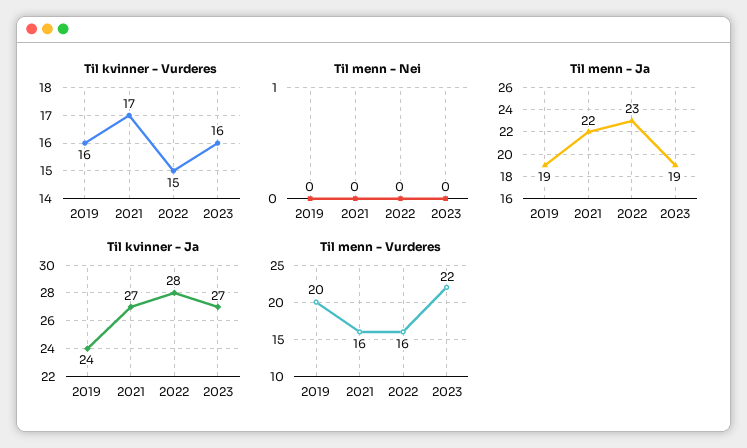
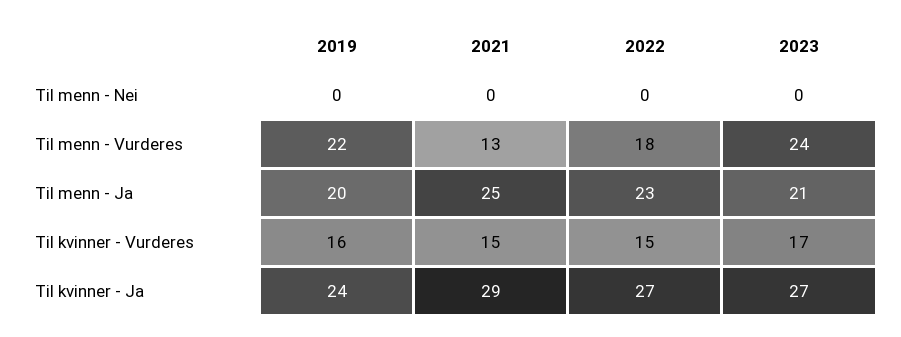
Til kvinner - Vurderes, 2021: 17 -> 15
Til kvinner - Vurderes, 2023: 16 -> 17
Til menn - Ja, 2019: 19 -> 20
Til menn - Ja, 2021: 22 -> 25
Til menn - Ja, 2023: 19 -> 21
Til kvinner - Ja, 2021: 27 -> 29
Til kvinner - Ja, 2022: 28 -> 27
Til menn - Vurderes, 2019: 20 -> 22
Til menn - Vurderes, 2021: 16 -> 13
Til menn - Vurderes, 2022: 16 -> 18
Til menn - Vurderes, 2023: 22 -> 24

